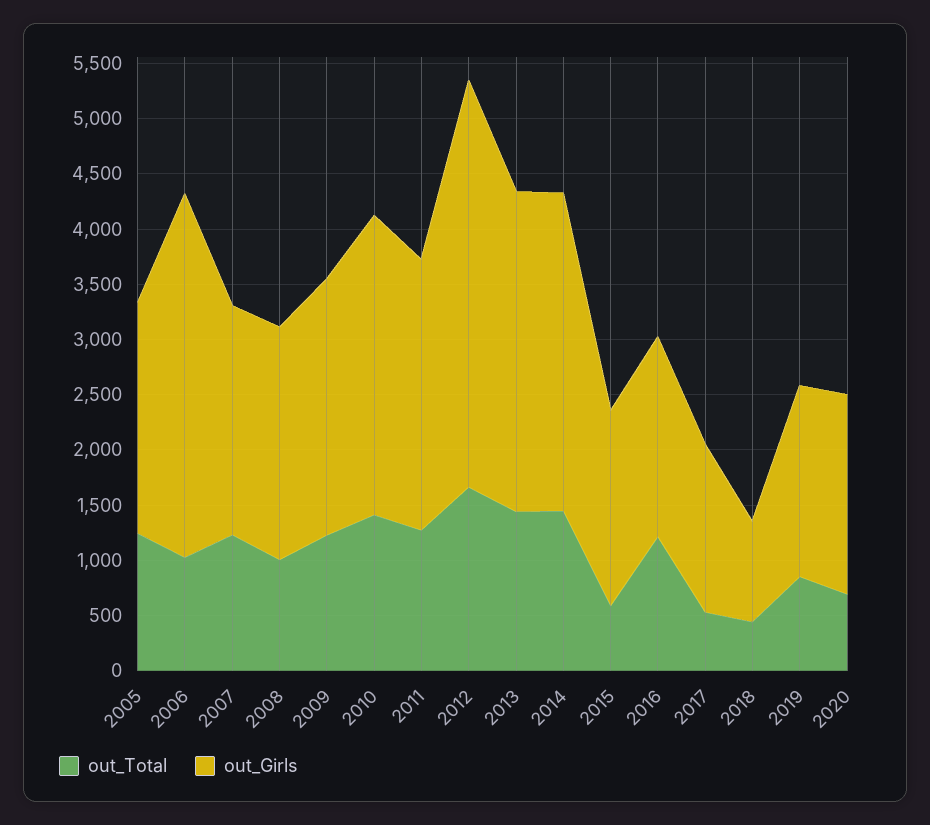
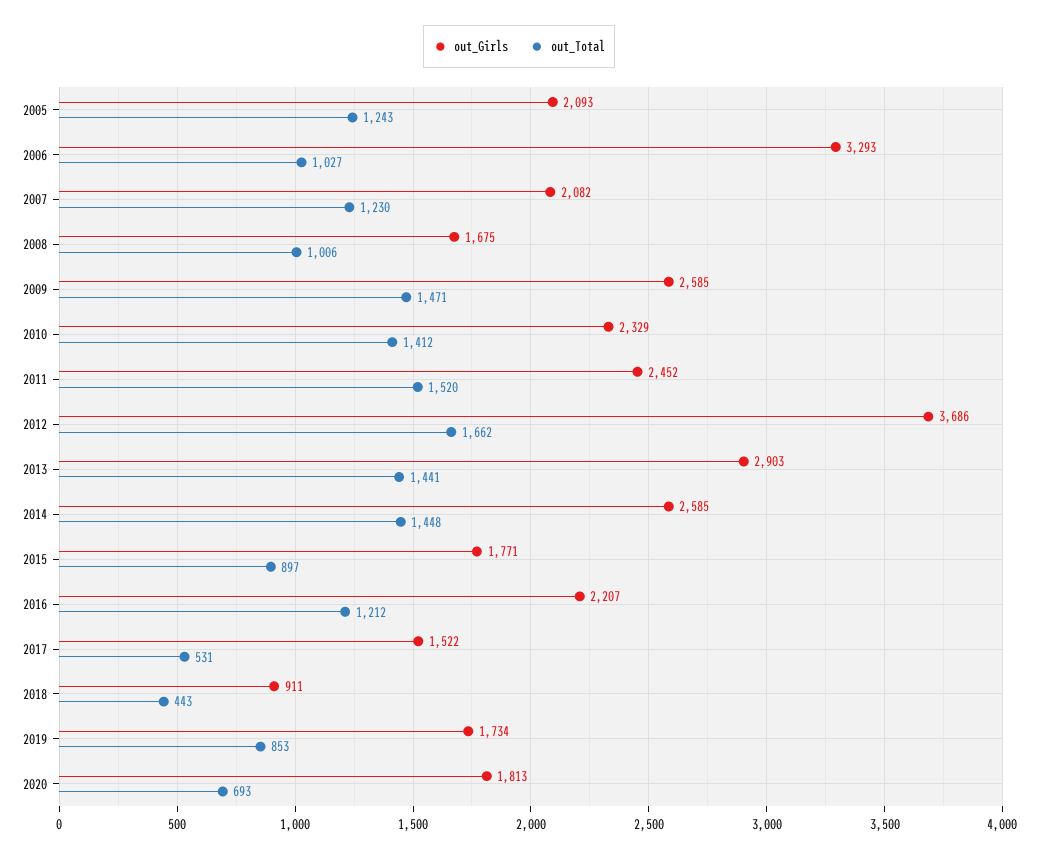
out_Girls, 2008: 2100 -> 1675
out_Total, 2009: 1200 -> 1471
out_Girls, 2009: 2300 -> 2585
out_Girls, 2010: 2700 -> 2329
out_Total, 2011: 1300 -> 1520
out_Girls, 2014: 2900 -> 2585
out_Total, 2015: 600 -> 897
out_Girls, 2016: 1800 -> 2207

